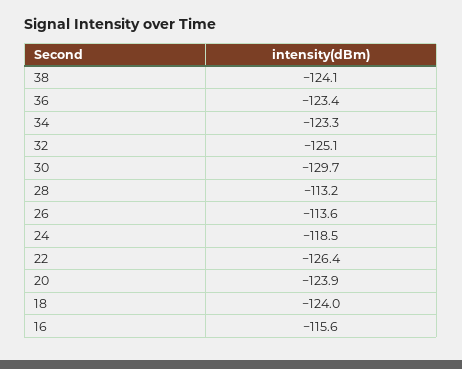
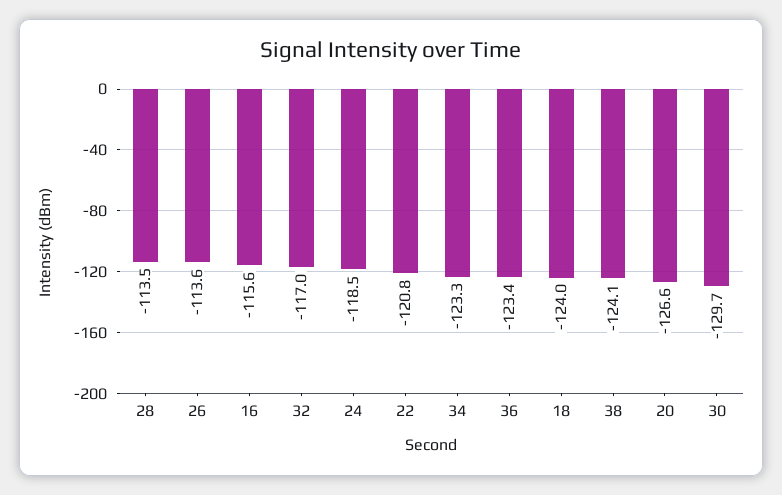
32: -125.1 -> -117
28: -113.2 -> -113.5
22: -126.4 -> -120.8
20: -123.9 -> -126.6

